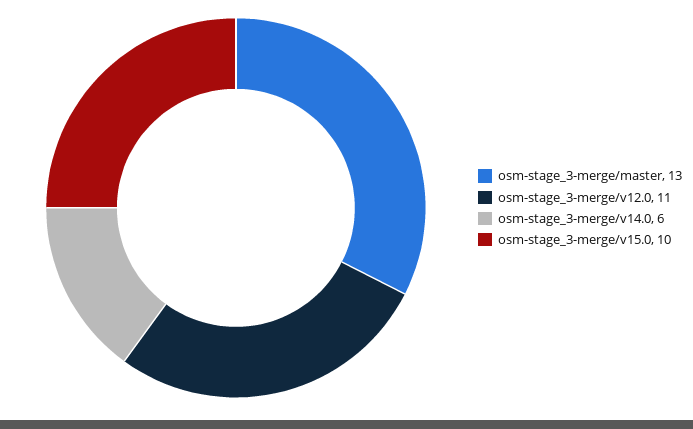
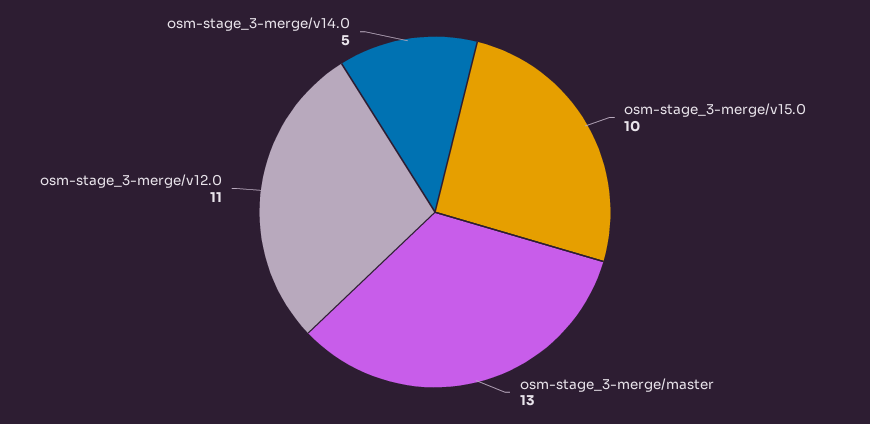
osm-stage_3-merge/v14.0: 6 -> 5

